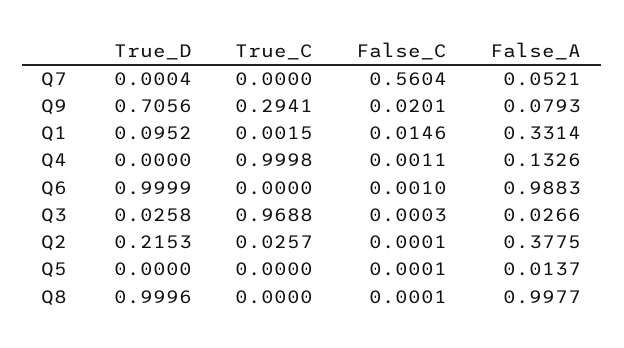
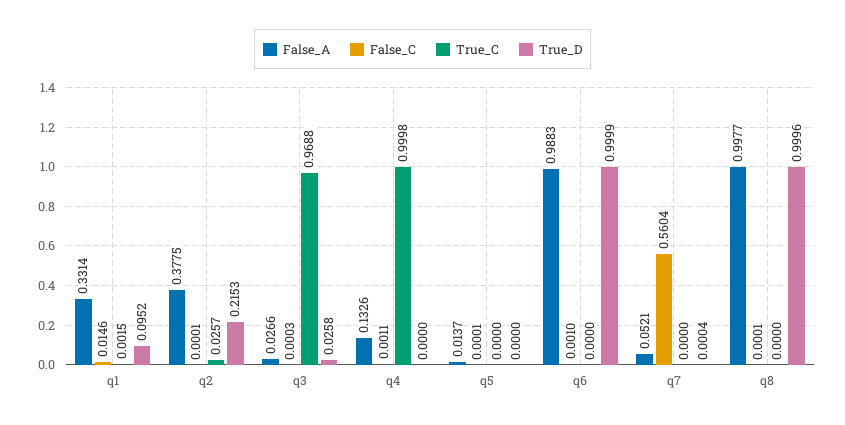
True_D, Q9: 0.7056 -> none
True_C, Q9: 0.2941 -> none
False_C, Q9: 0.0201 -> none
False_A, Q9: 0.0793 -> none

